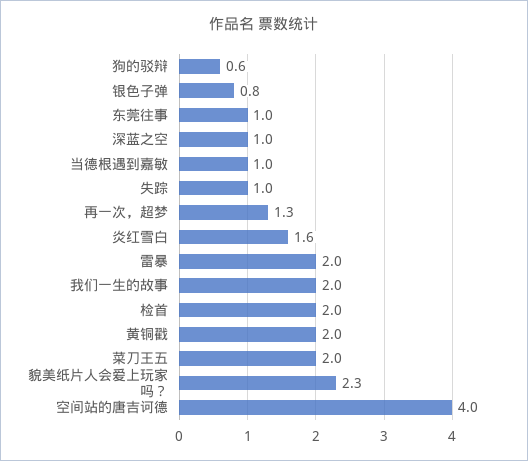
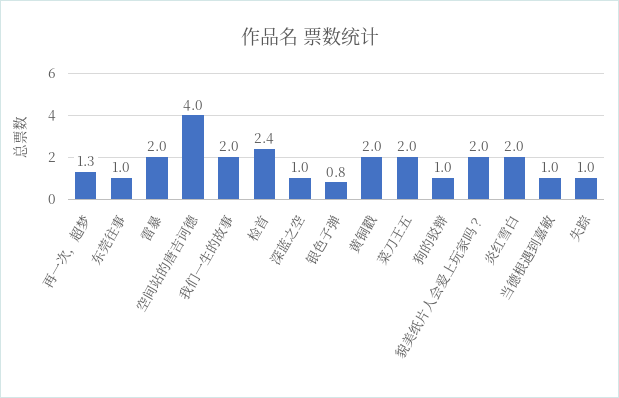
狗的驳辩: 0.6 -> 1
炎红雪白: 1.6 -> 2
检首: 2 -> 2.4
貌美纸片人会爱上玩家吗？: 2.3 -> 2

